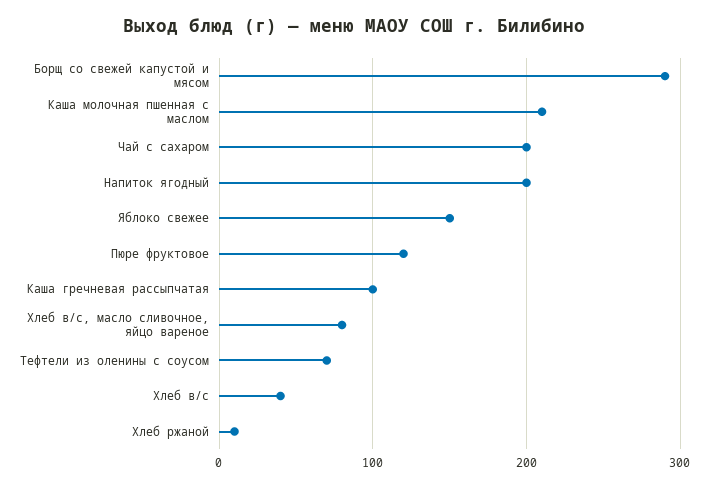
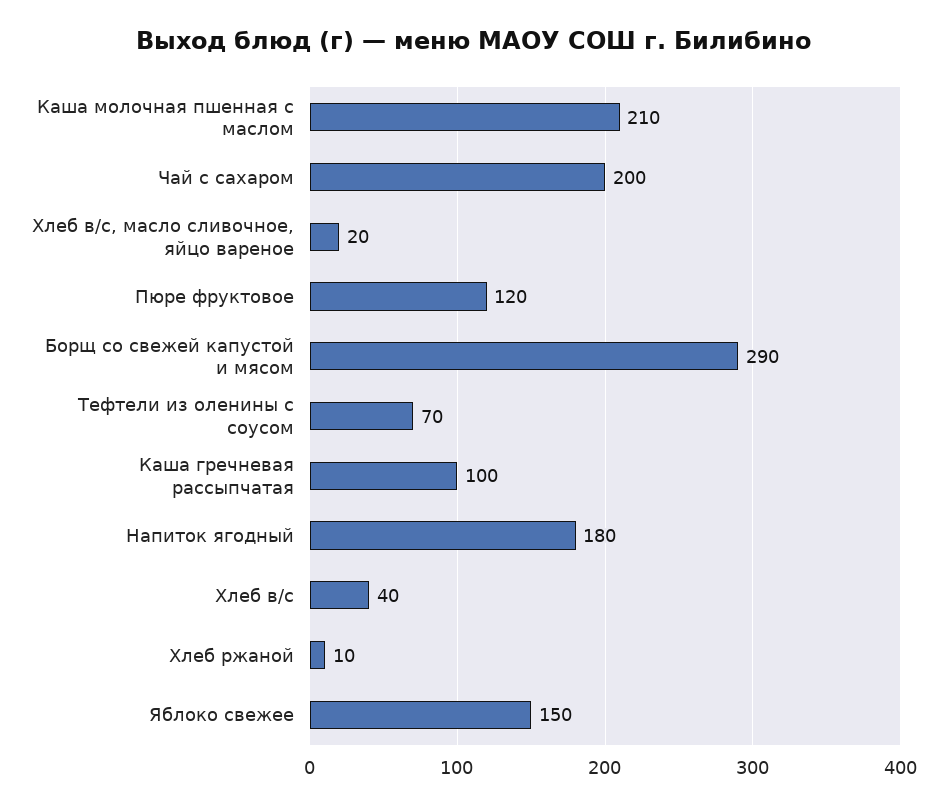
Напиток ягодный: 200 -> 180
Хлеб в/с, масло сливочное, яйцо вареное: 80 -> 20

